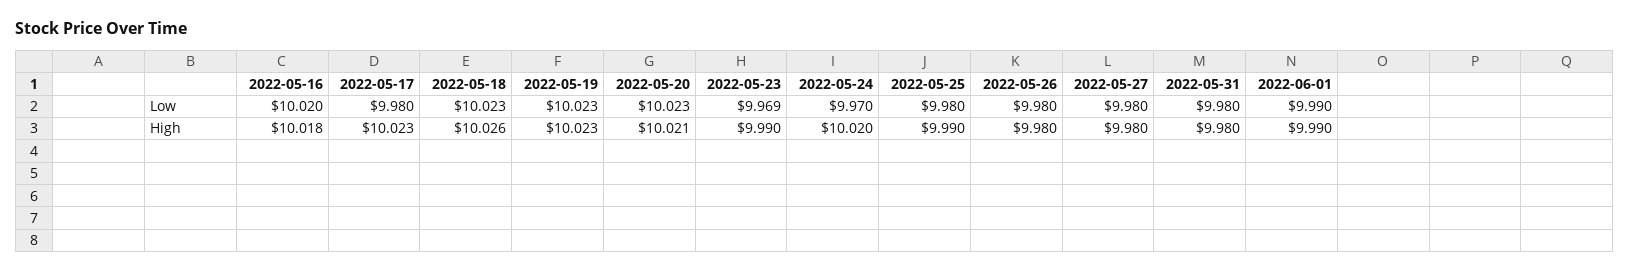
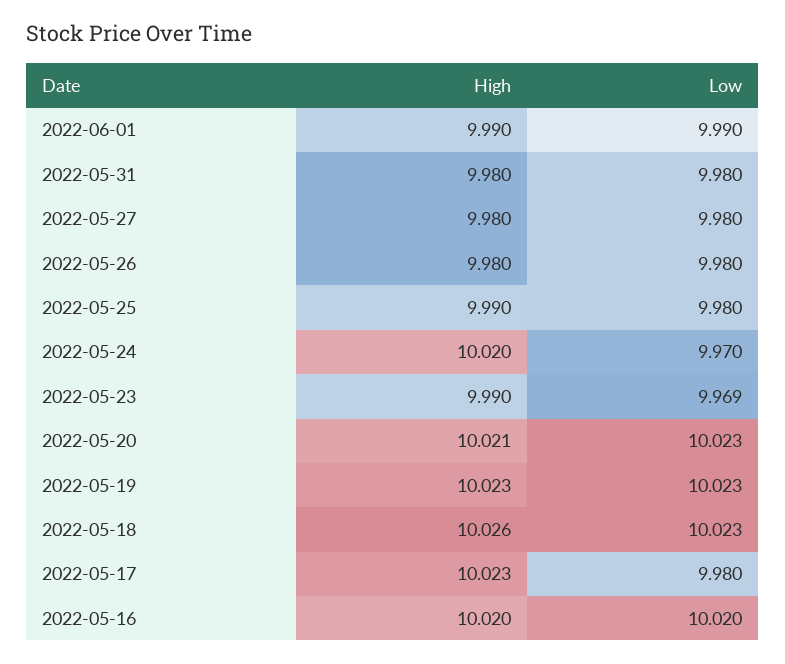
2022-05-16, High: 10.018 -> 10.02

